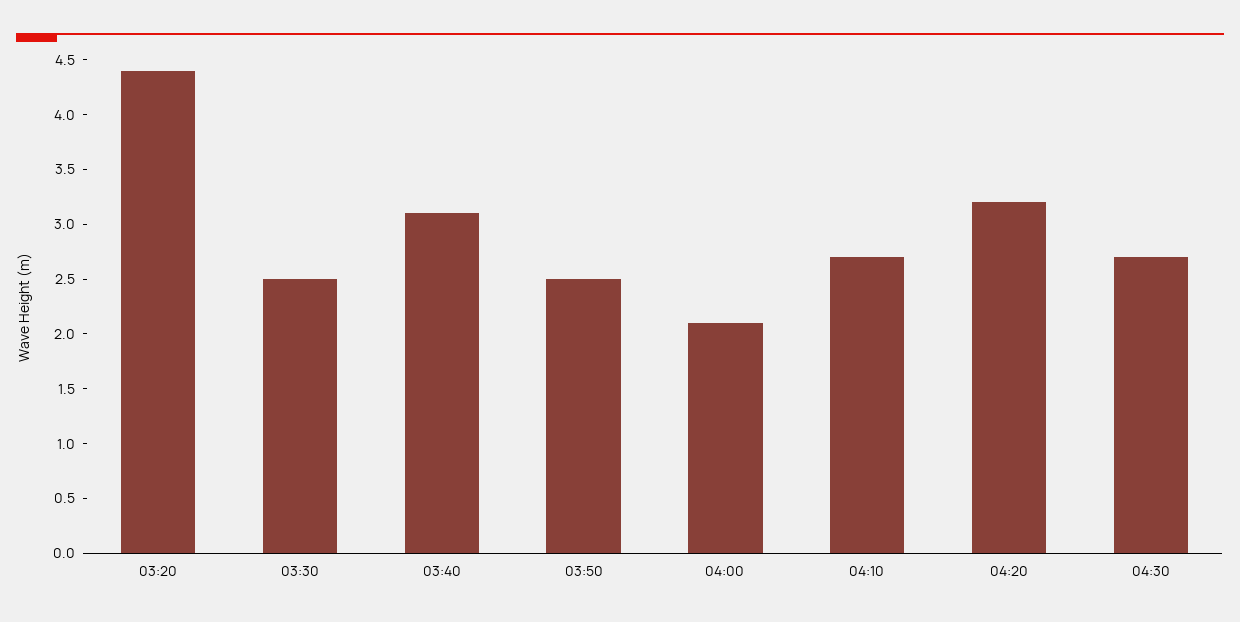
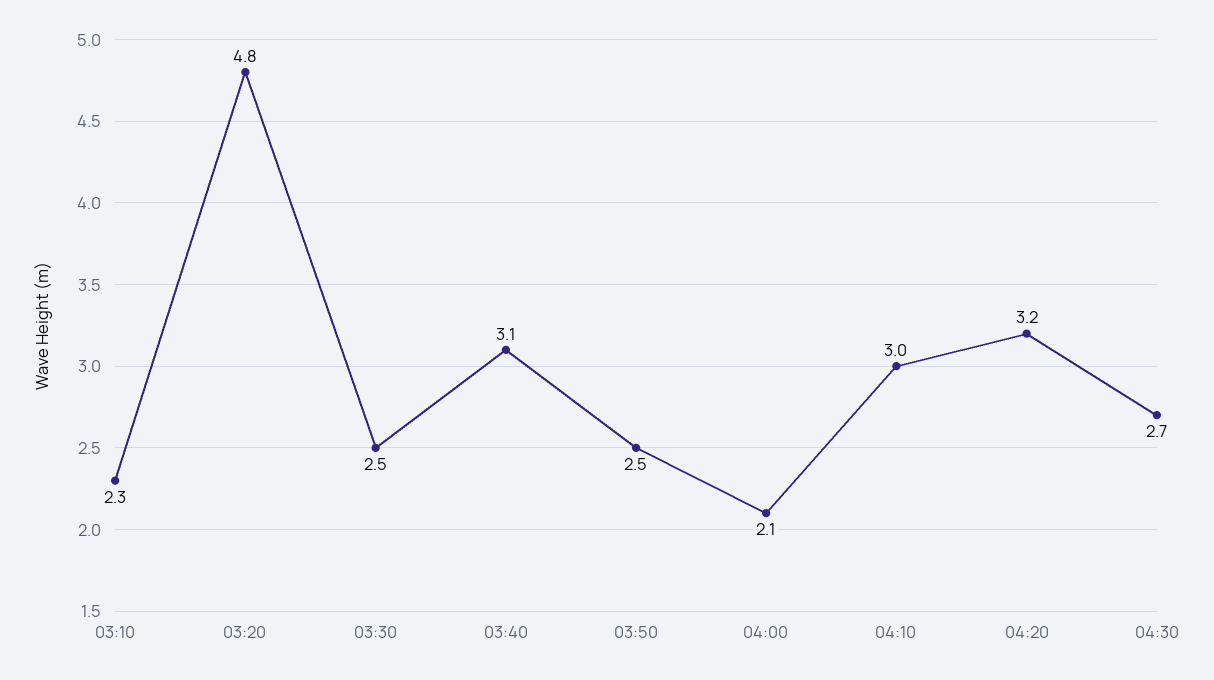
03:20: 4.4 -> 4.8
04:10: 2.7 -> 3
03:10: none -> 2.3

